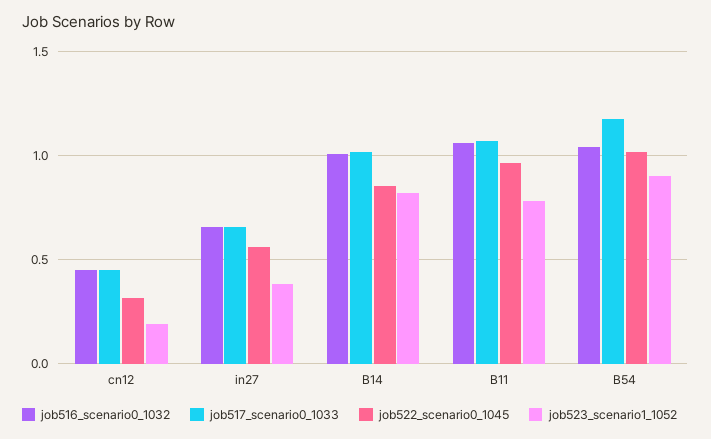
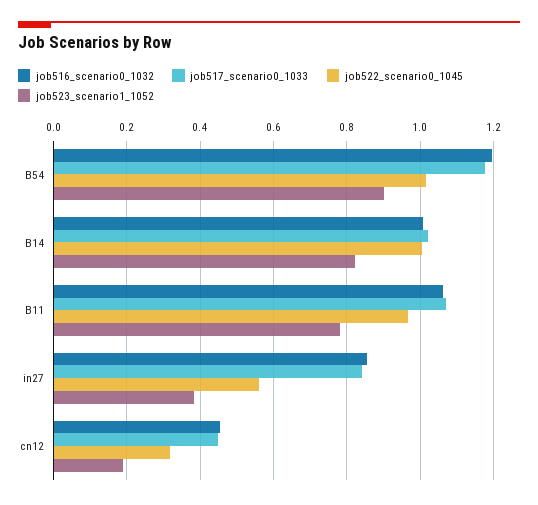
job516_scenario0_1032, in27: 0.65 -> 0.86
job517_scenario0_1033, in27: 0.65 -> 0.84
job522_scenario0_1045, B14: 0.85 -> 1
job516_scenario0_1032, B54: 1.05 -> 1.2

